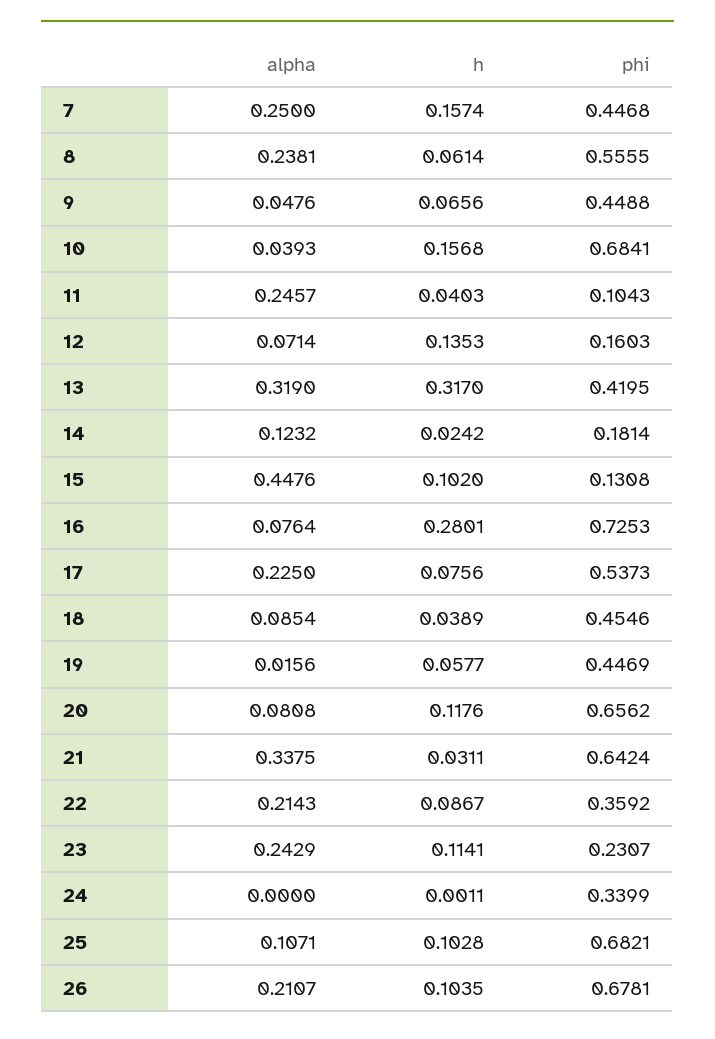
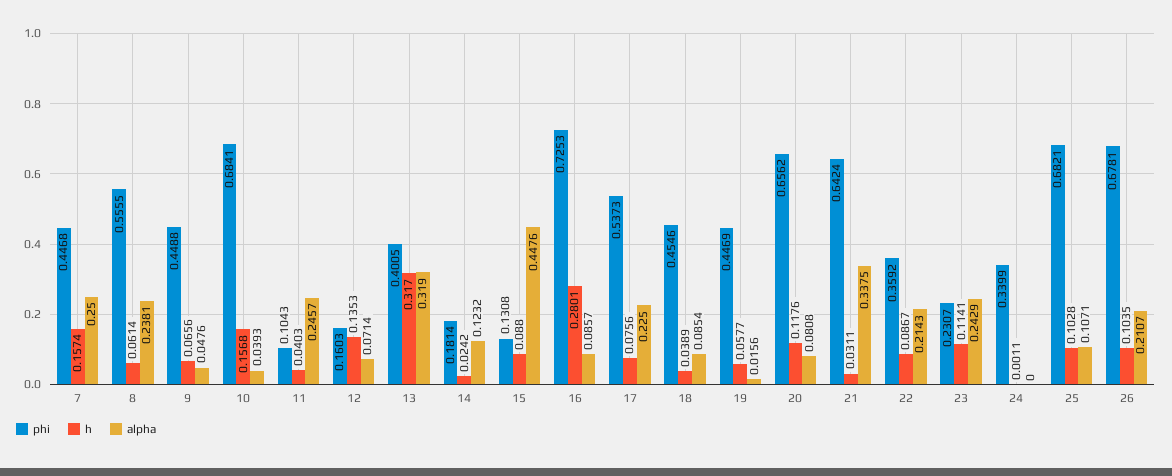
phi, 13: 0.4195 -> 0.4005
h, 15: 0.102 -> 0.088
alpha, 16: 0.0764 -> 0.0857

